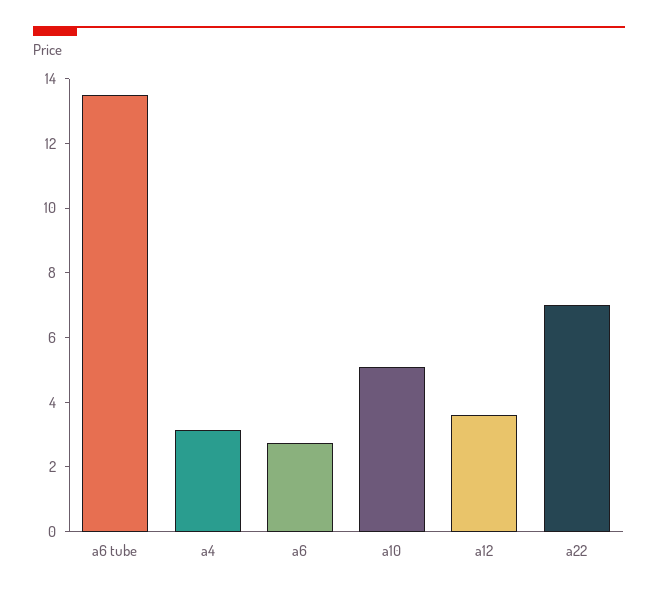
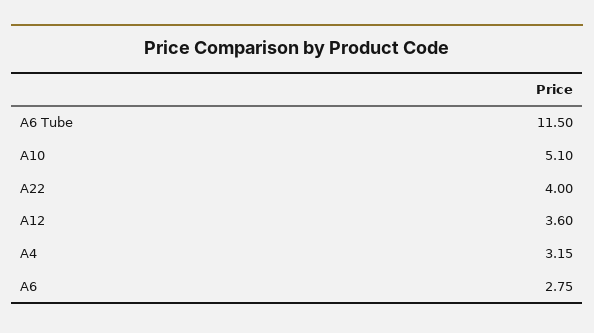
a6 tube: 13.5 -> 11.5
a22: 7 -> 4

